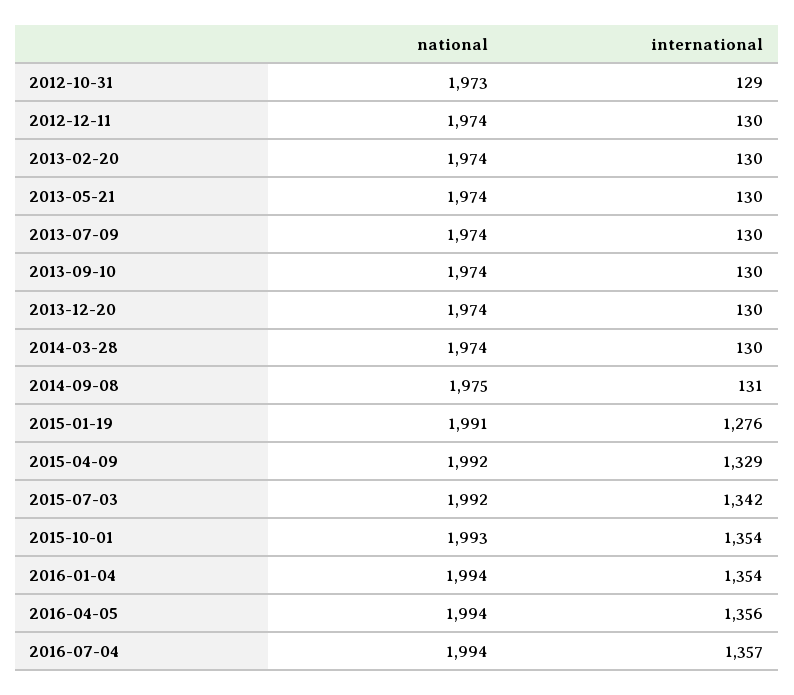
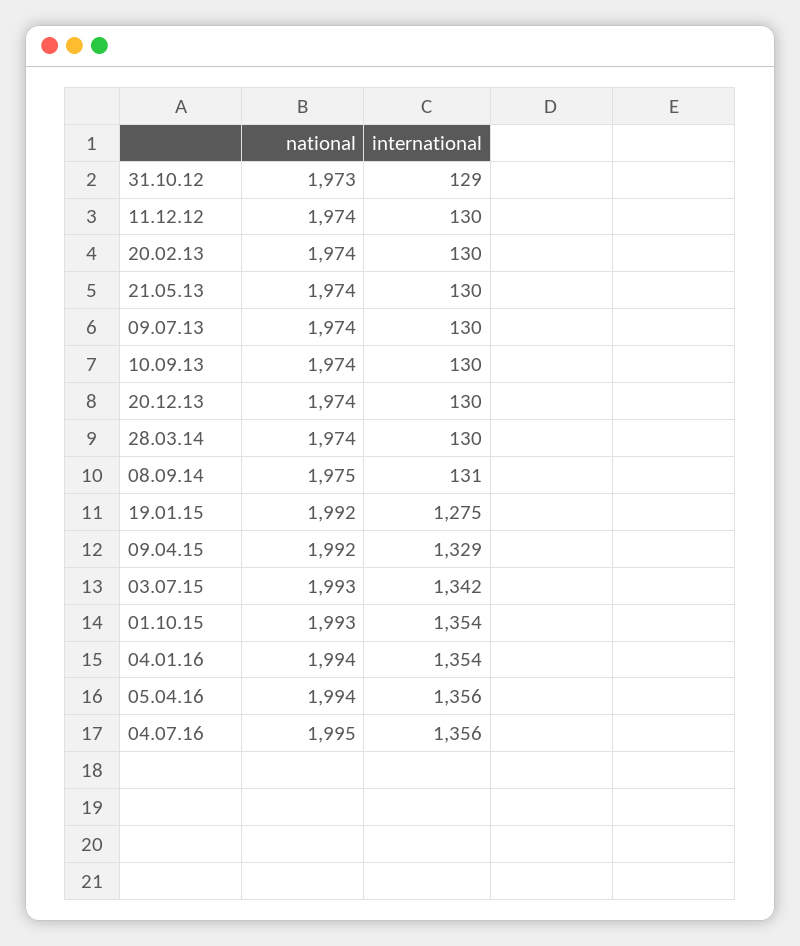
national, 2015-01-19: 1991 -> 1992
international, 2015-01-19: 1276 -> 1275
national, 2015-07-03: 1992 -> 1993
national, 2016-07-04: 1994 -> 1995
international, 2016-07-04: 1357 -> 1356

